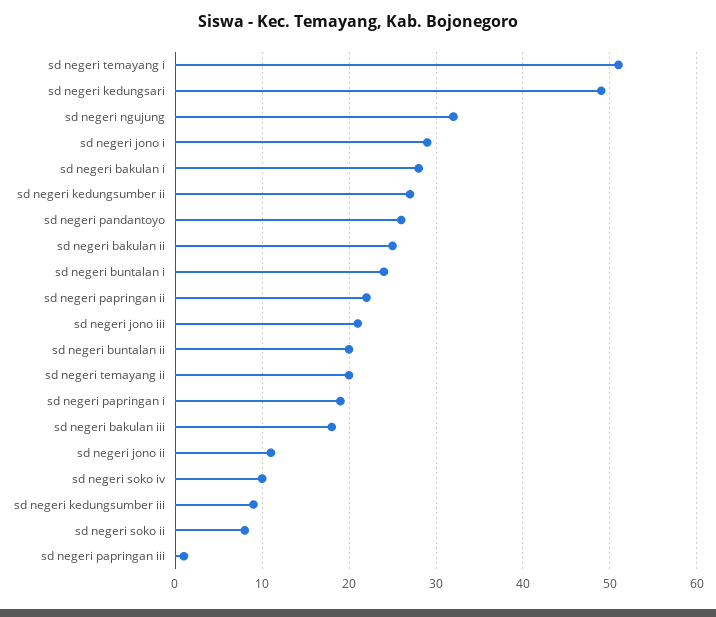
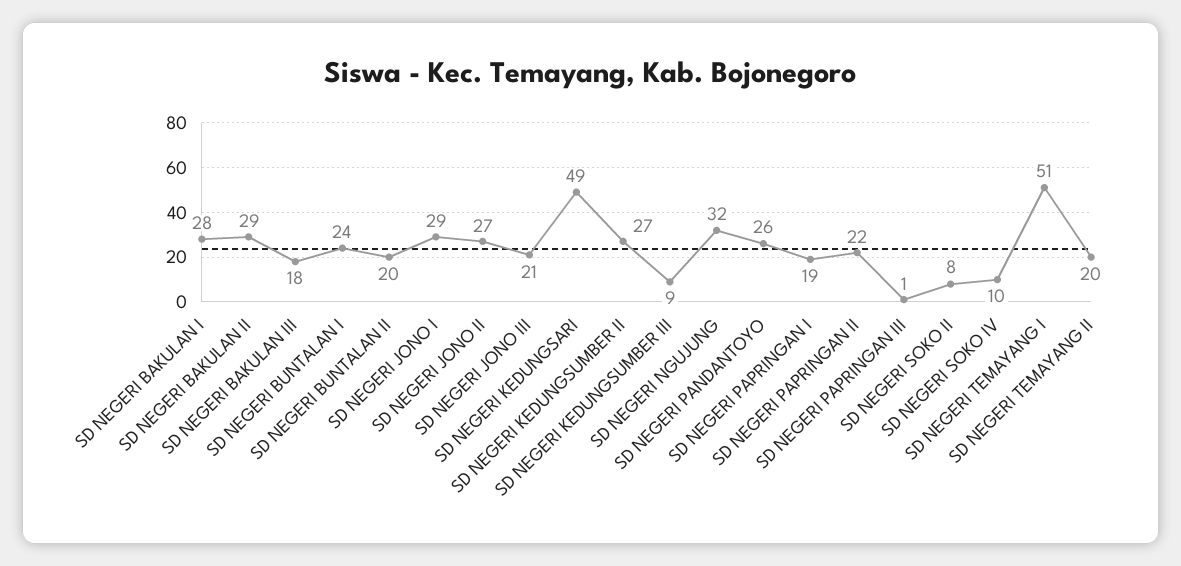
sd negeri bakulan ii: 25 -> 29
sd negeri jono ii: 11 -> 27

